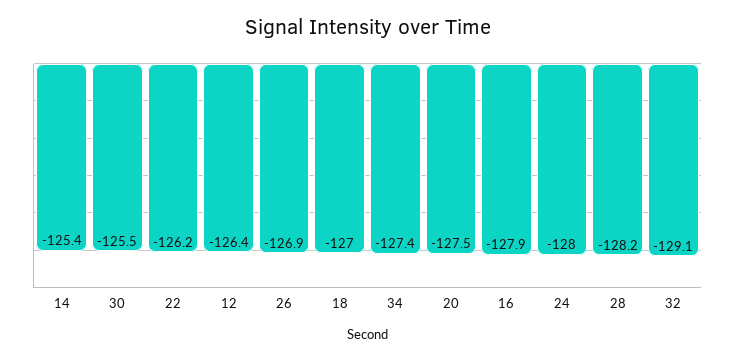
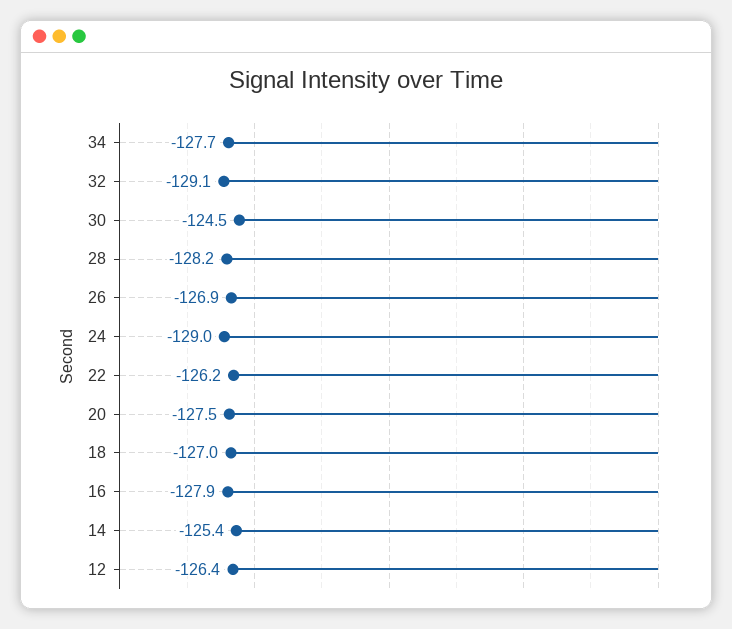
30: -125.5 -> -124.5
34: -127.4 -> -127.7
24: -128 -> -129

